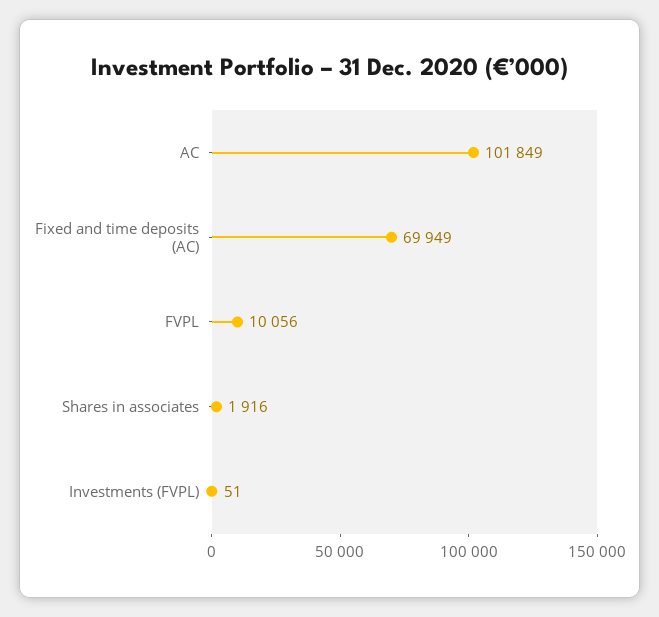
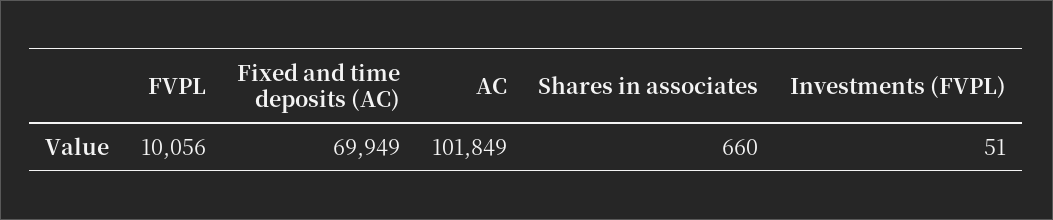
Shares in associates: 1916 -> 660

